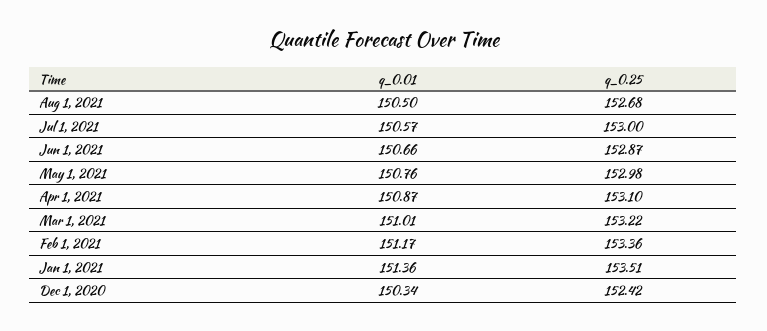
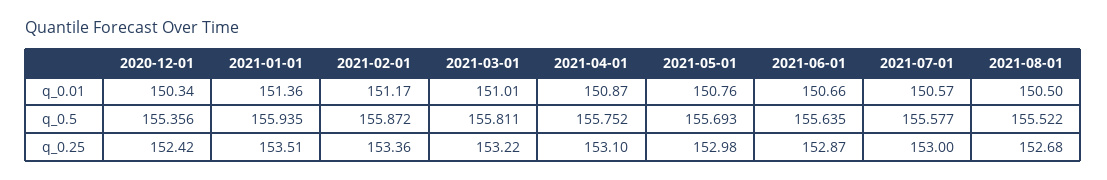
q_0.5, Dec 1, 2020: none -> 155.356
q_0.5, Jan 1, 2021: none -> 155.935
q_0.5, Feb 1, 2021: none -> 155.872
q_0.5, Mar 1, 2021: none -> 155.811
q_0.5, Apr 1, 2021: none -> 155.752
q_0.5, May 1, 2021: none -> 155.693
q_0.5, Jun 1, 2021: none -> 155.635
q_0.5, Jul 1, 2021: none -> 155.577
q_0.5, Aug 1, 2021: none -> 155.522

